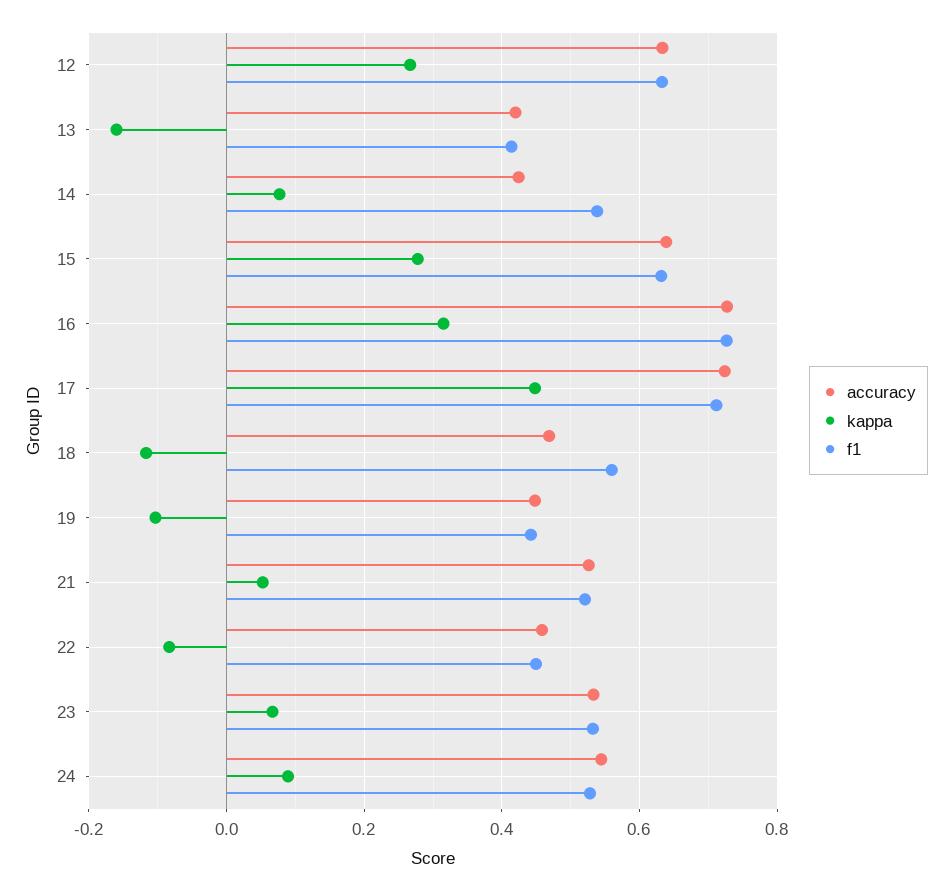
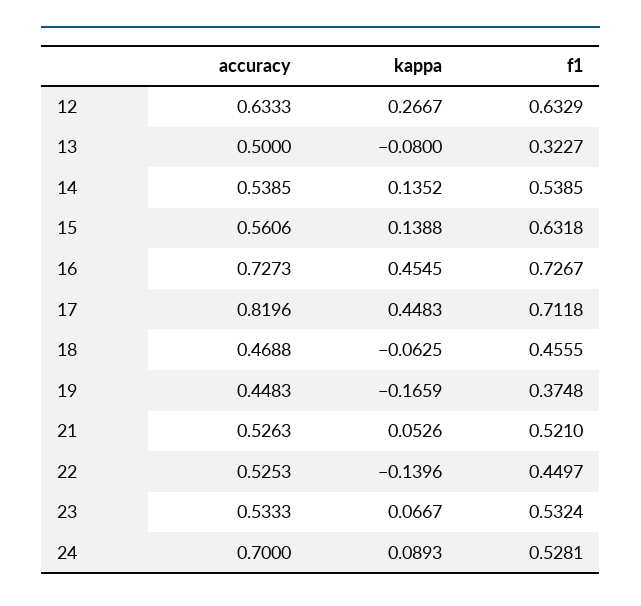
accuracy, 13: 0.42 -> 0.5
kappa, 13: -0.16 -> -0.08
f1, 13: 0.42 -> 0.3227
accuracy, 14: 0.42 -> 0.5385
kappa, 14: 0.08 -> 0.1352
accuracy, 15: 0.64 -> 0.5606
kappa, 15: 0.28 -> 0.1388
kappa, 16: 0.32 -> 0.4545
accuracy, 17: 0.72 -> 0.8196
kappa, 18: -0.12 -> -0.0625
f1, 18: 0.56 -> 0.4555
kappa, 19: -0.1 -> -0.1659
f1, 19: 0.44 -> 0.3748
accuracy, 22: 0.46 -> 0.5253
kappa, 22: -0.08 -> -0.1396
accuracy, 24: 0.54 -> 0.7

